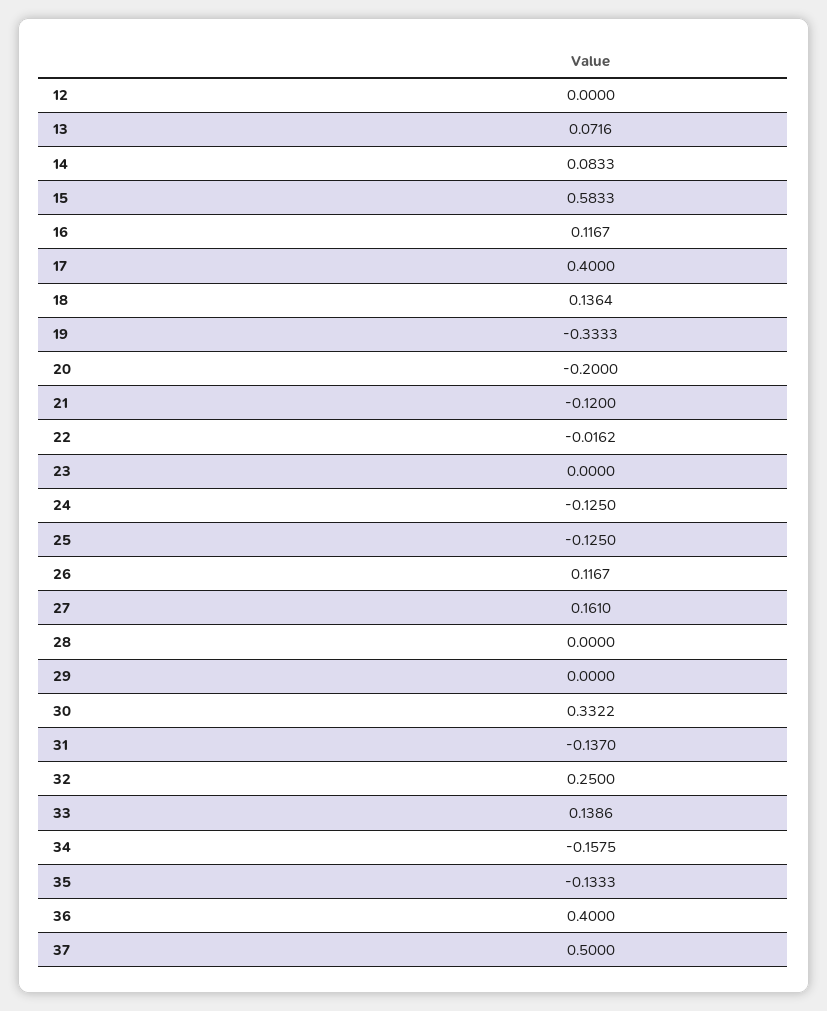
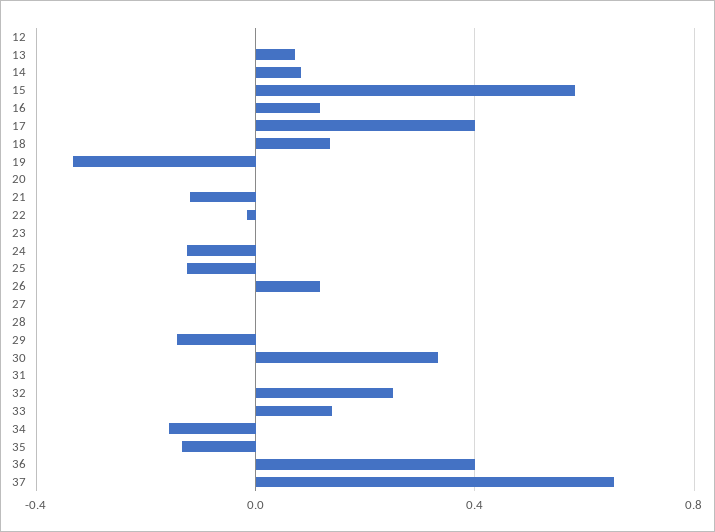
20: -0.2 -> 0
27: 0.161 -> 0
29: 0 -> -0.15
31: -0.137 -> 0
37: 0.5 -> 0.65

